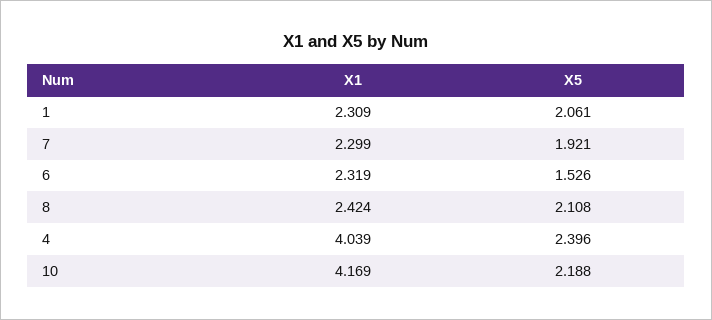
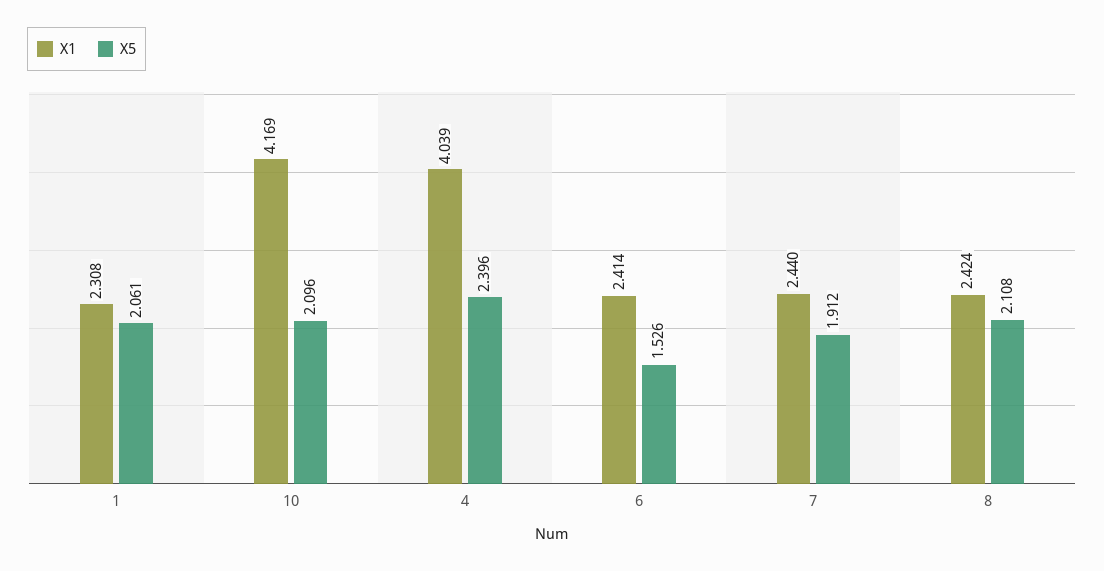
X1, 1: 2.309 -> 2.308
X1, 7: 2.299 -> 2.44
X5, 7: 1.921 -> 1.912
X1, 6: 2.319 -> 2.414
X5, 10: 2.188 -> 2.096

